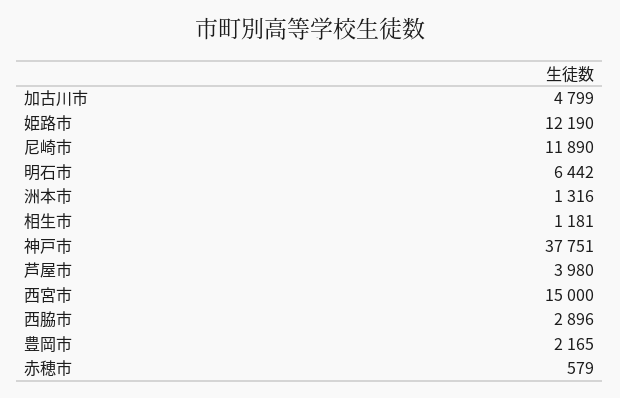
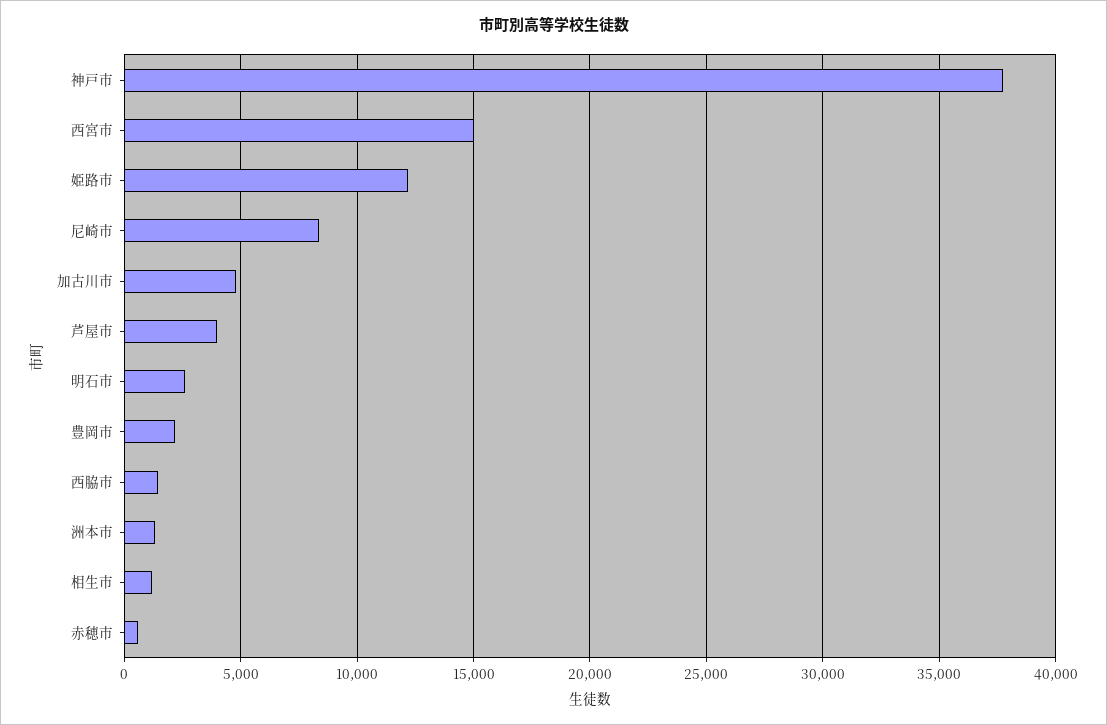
尼崎市: 11890 -> 8500
明石市: 6442 -> 2500
西脇市: 2896 -> 1500

